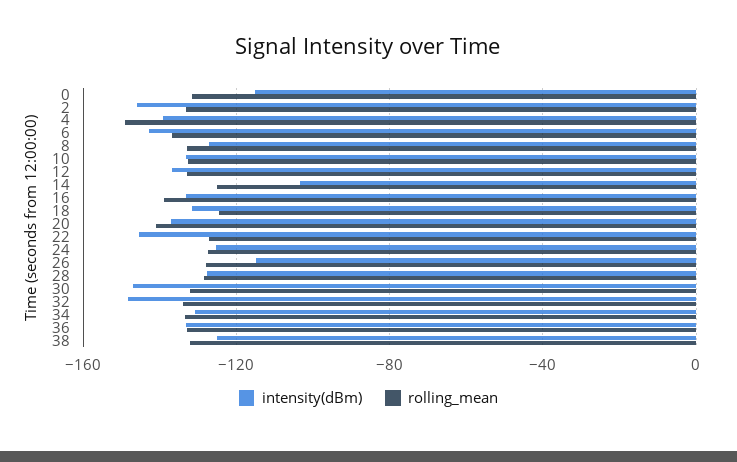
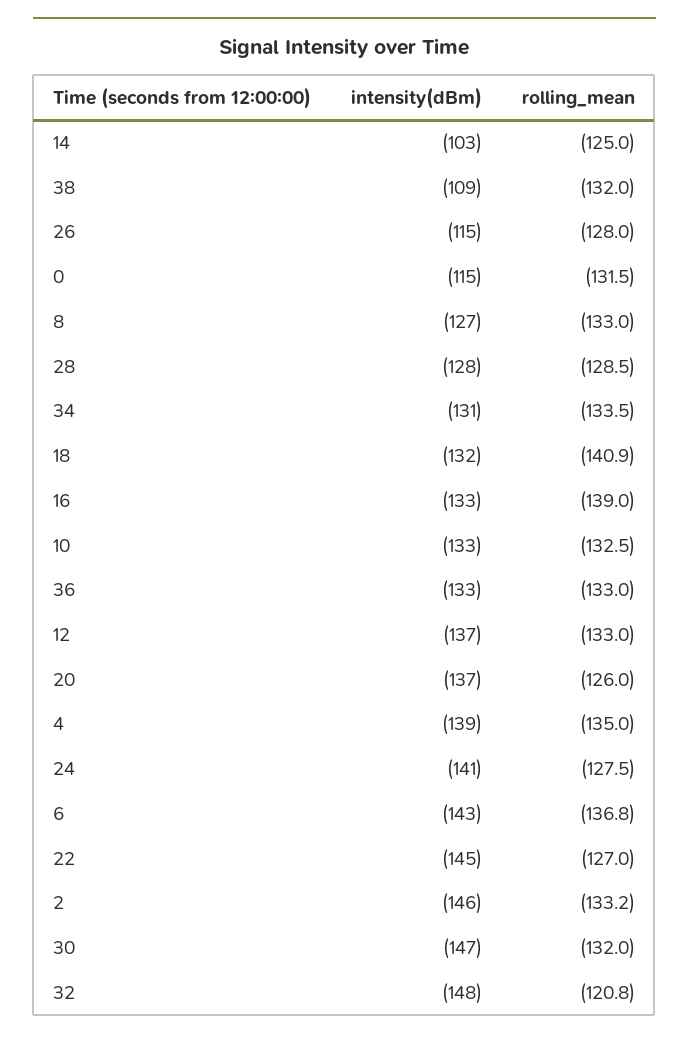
rolling_mean, 4: -150 -> -135
rolling_mean, 18: -125 -> -140.9
rolling_mean, 20: -140 -> -126
intensity(dBm), 24: -125 -> -141
rolling_mean, 32: -135 -> -120.8
intensity(dBm), 38: -125 -> -109

